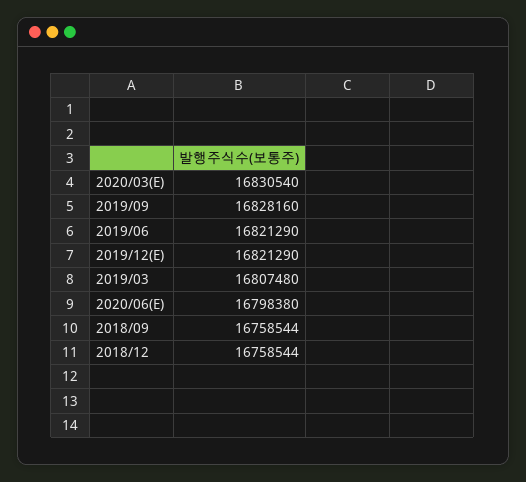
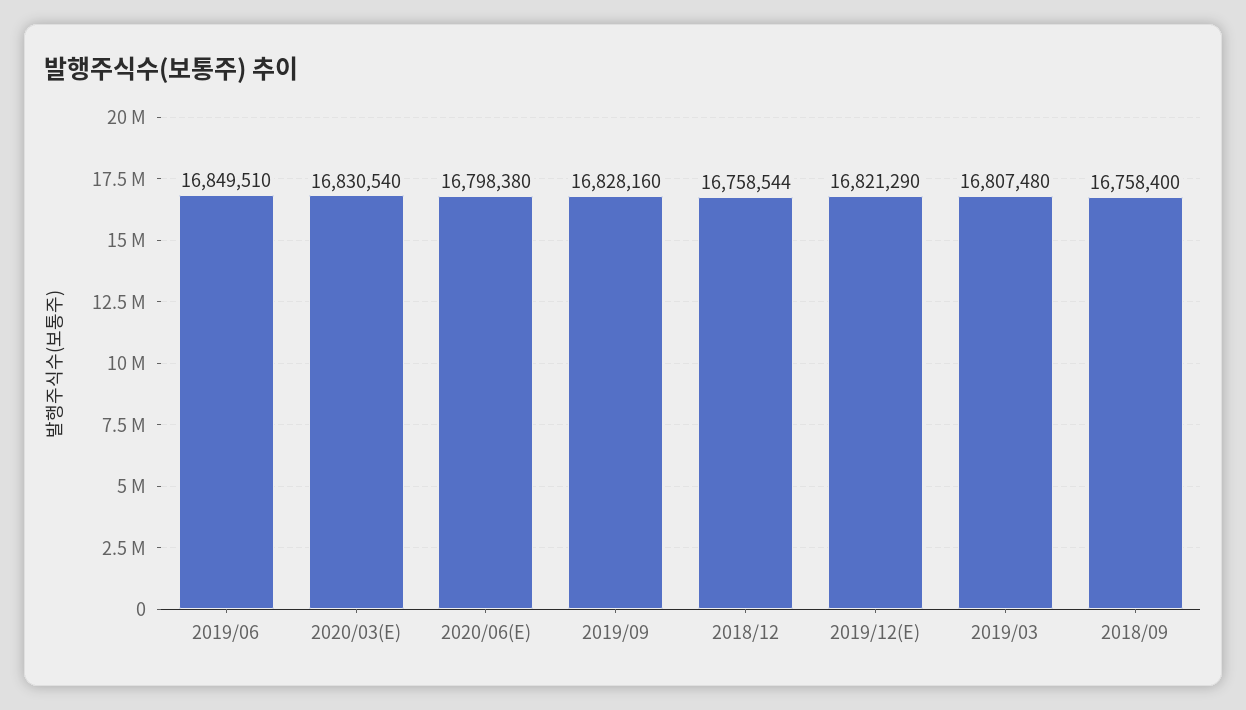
2019/06: 16821290 -> 16849510
2018/09: 16758544 -> 16758400

